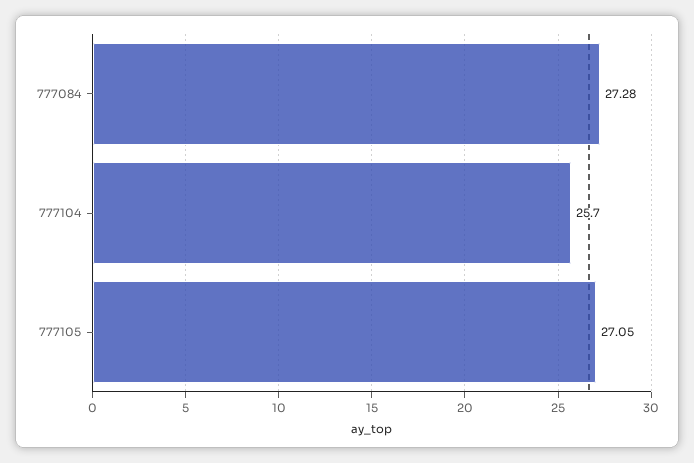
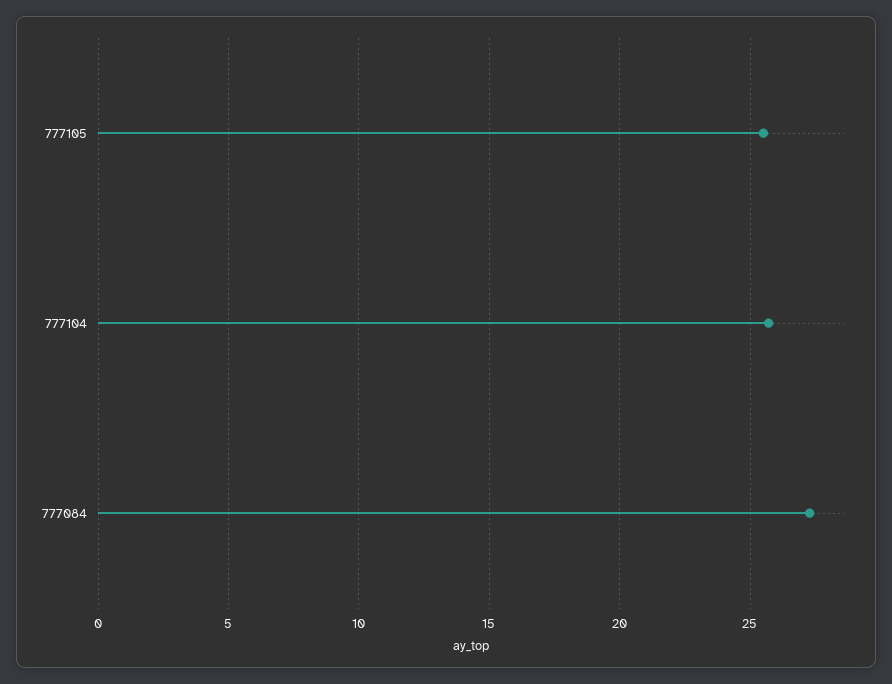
777105: 27.05 -> 25.5

